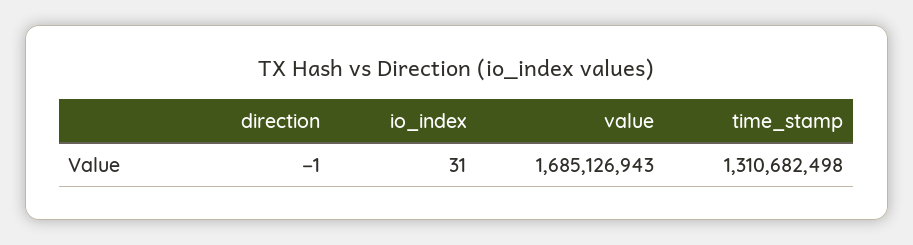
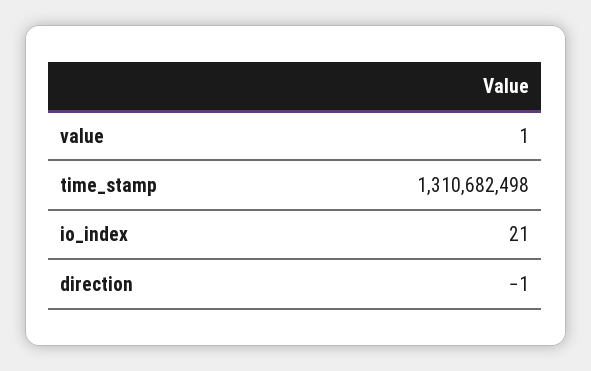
io_index: 31 -> 21
value: 1685126943 -> 1

